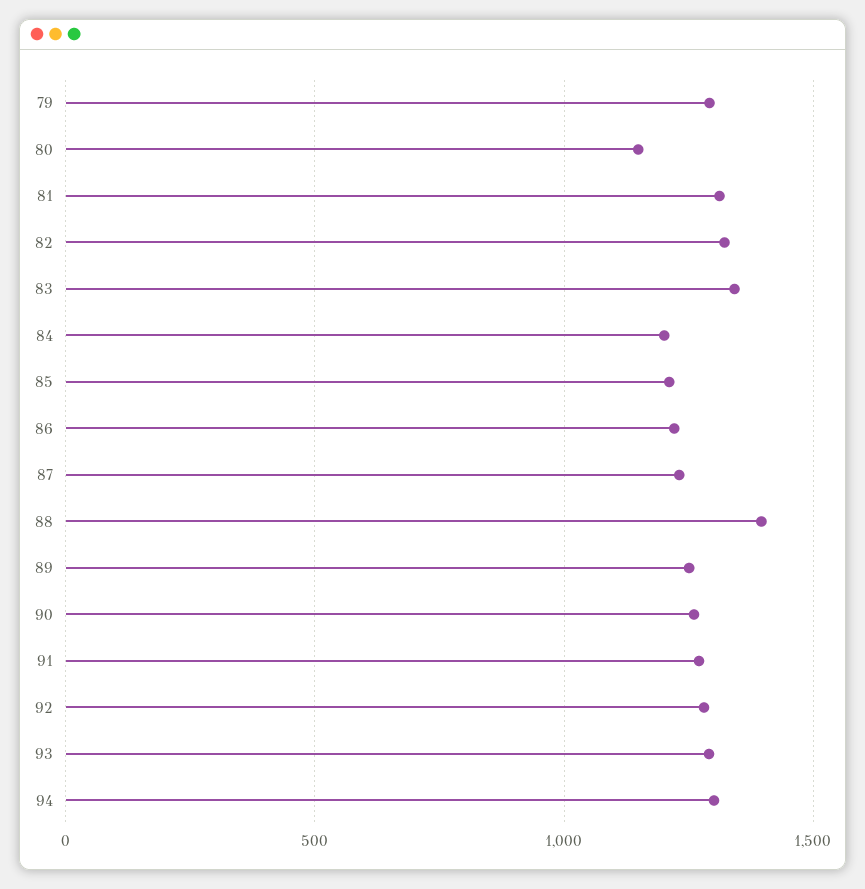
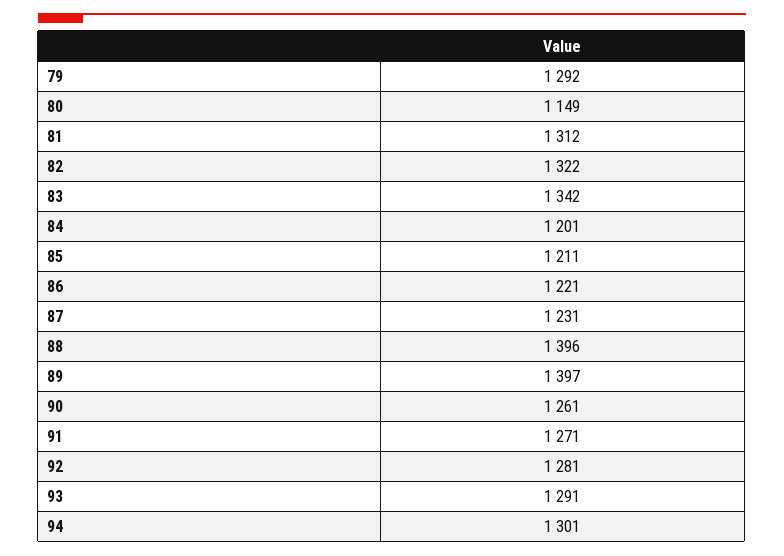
89: 1250 -> 1397

